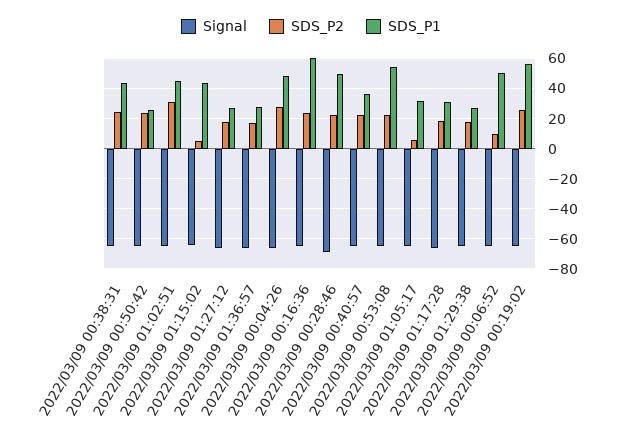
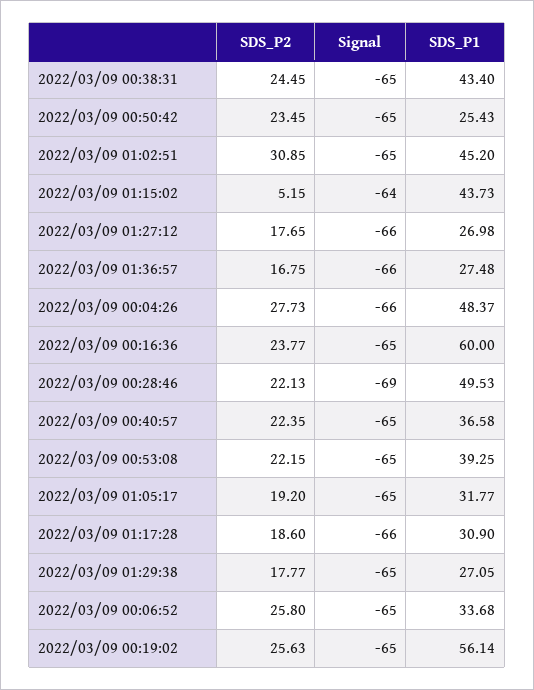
SDS_P1, 2022/03/09 00:53:08: 55 -> 39.25
SDS_P2, 2022/03/09 01:05:17: 5 -> 19.2
SDS_P2, 2022/03/09 00:06:52: 10 -> 25.8
SDS_P1, 2022/03/09 00:06:52: 50 -> 33.68

